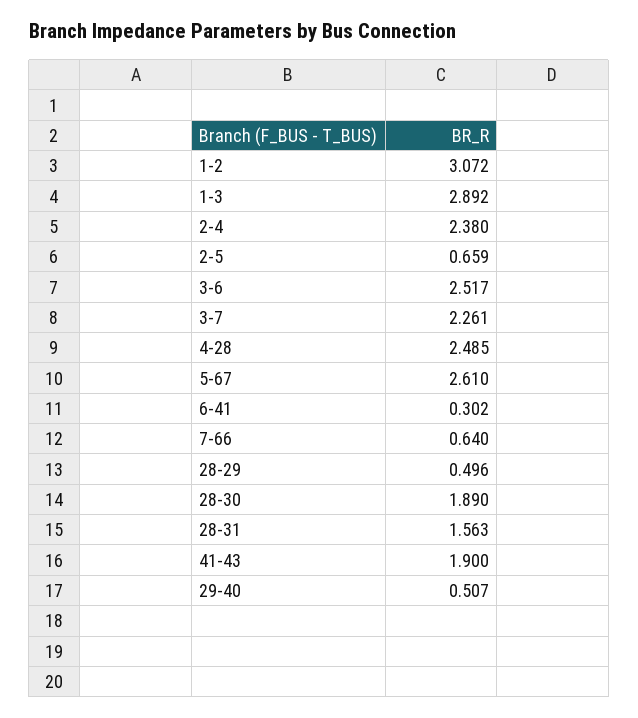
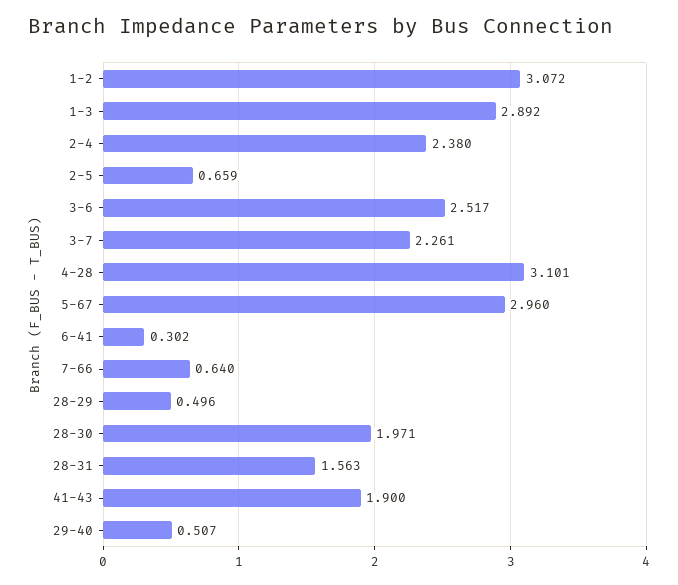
4-28: 2.485 -> 3.101
5-67: 2.61 -> 2.96
28-30: 1.89 -> 1.971

